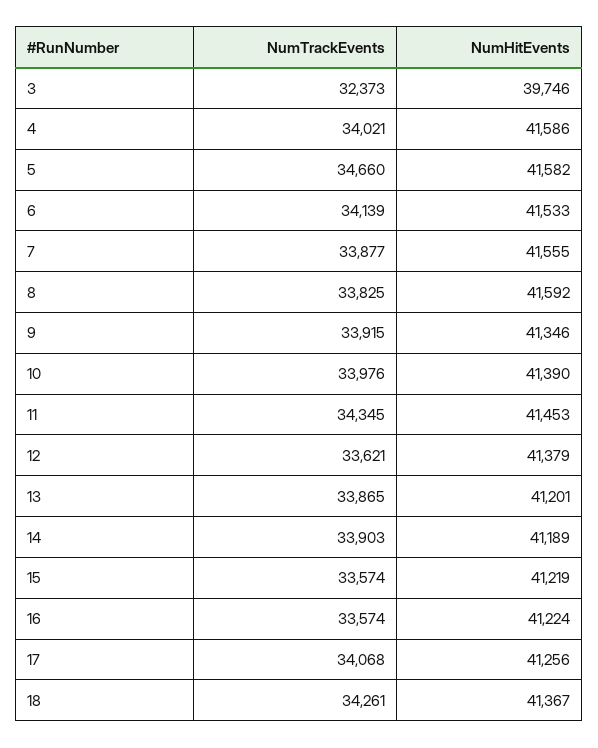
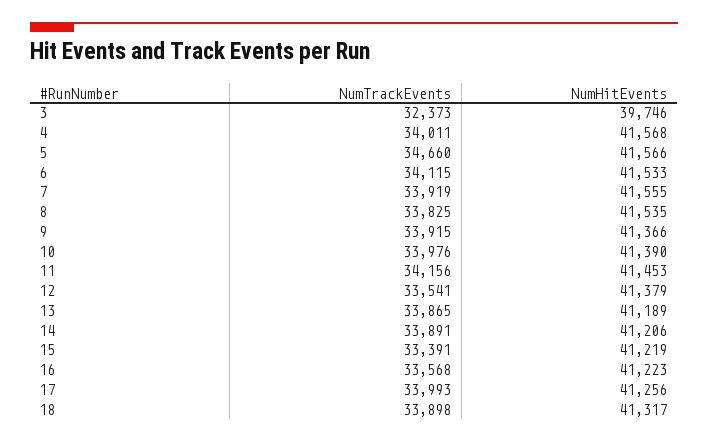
NumTrackEvents, 4: 34021 -> 34011
NumHitEvents, 4: 41586 -> 41568
NumHitEvents, 5: 41582 -> 41566
NumTrackEvents, 6: 34139 -> 34115
NumTrackEvents, 7: 33877 -> 33919
NumHitEvents, 8: 41592 -> 41535
NumHitEvents, 9: 41346 -> 41366
NumTrackEvents, 11: 34345 -> 34156
NumTrackEvents, 12: 33621 -> 33541
NumHitEvents, 13: 41201 -> 41189
NumTrackEvents, 14: 33903 -> 33891
NumHitEvents, 14: 41189 -> 41206
NumTrackEvents, 15: 33574 -> 33391
NumTrackEvents, 16: 33574 -> 33568
NumHitEvents, 16: 41224 -> 41223
NumTrackEvents, 17: 34068 -> 33993
NumTrackEvents, 18: 34261 -> 33898
NumHitEvents, 18: 41367 -> 41317

